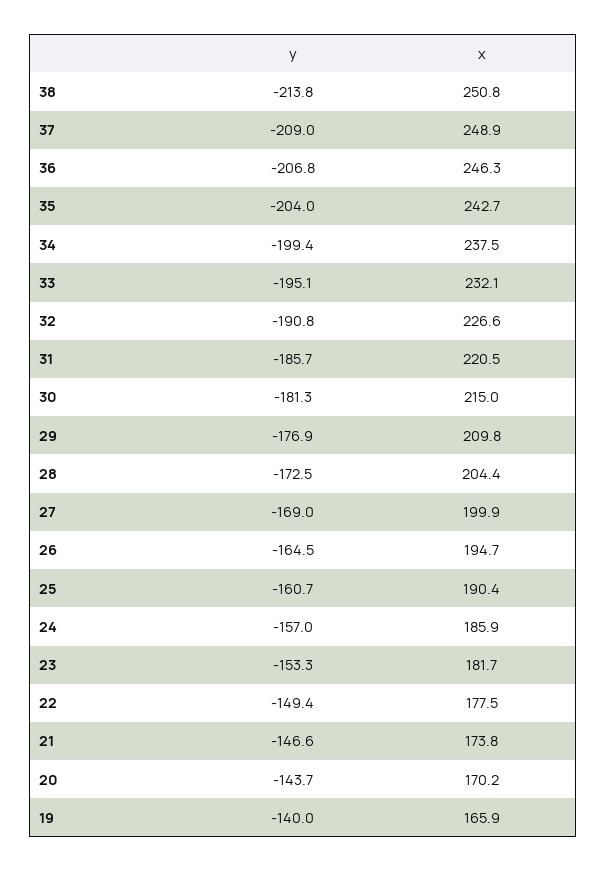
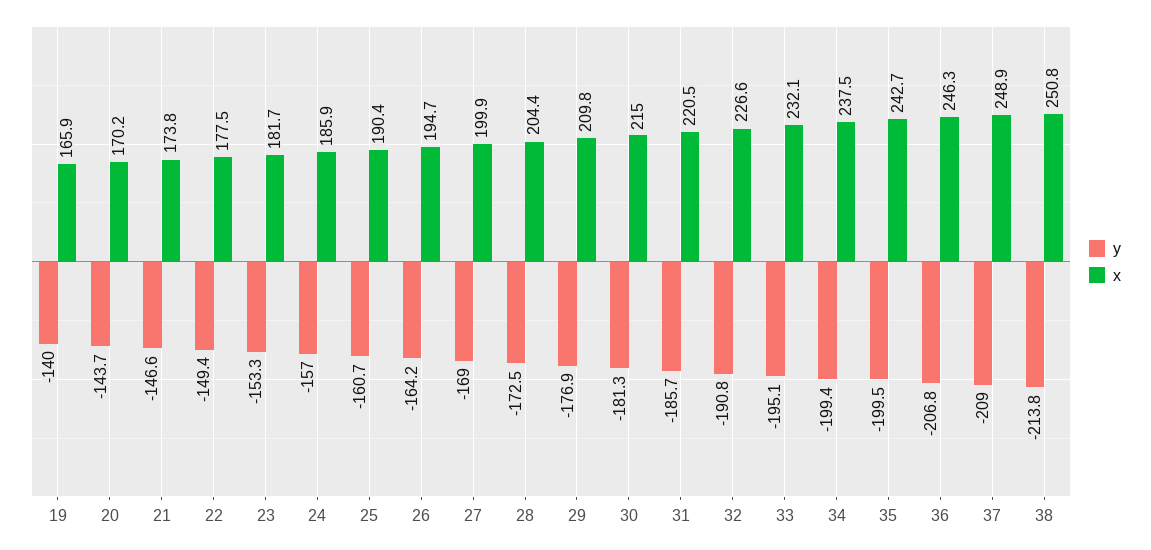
y, 35: -204 -> -199.5
y, 26: -164.5 -> -164.2

